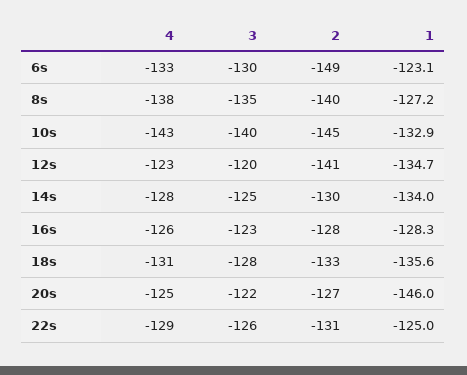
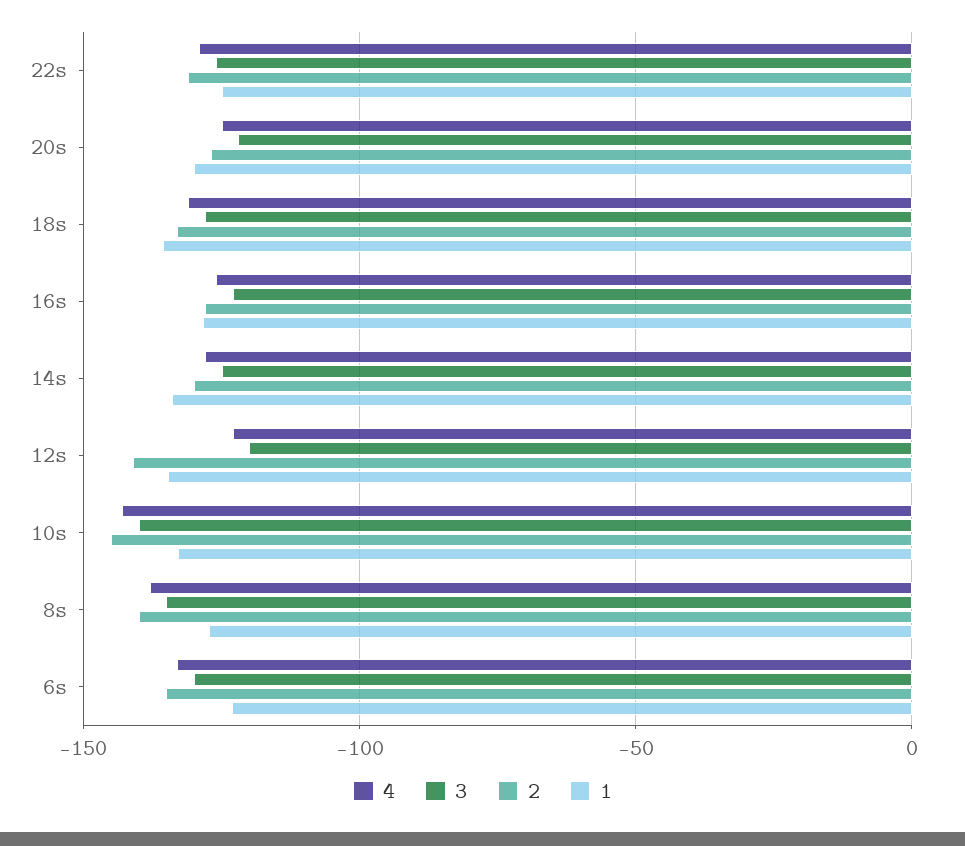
2, 6s: -149 -> -135
1, 20s: -146 -> -130

